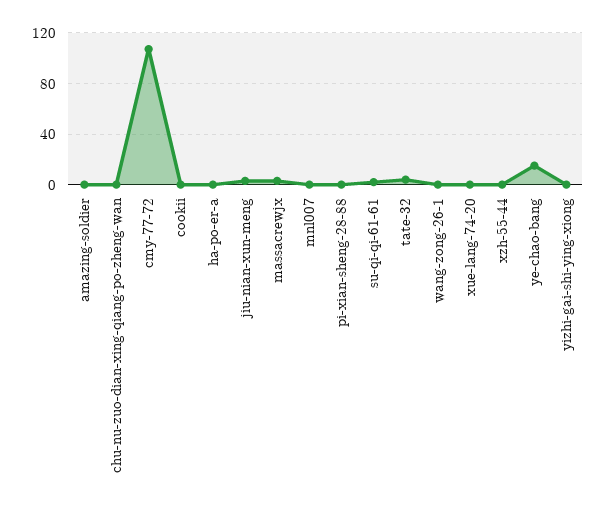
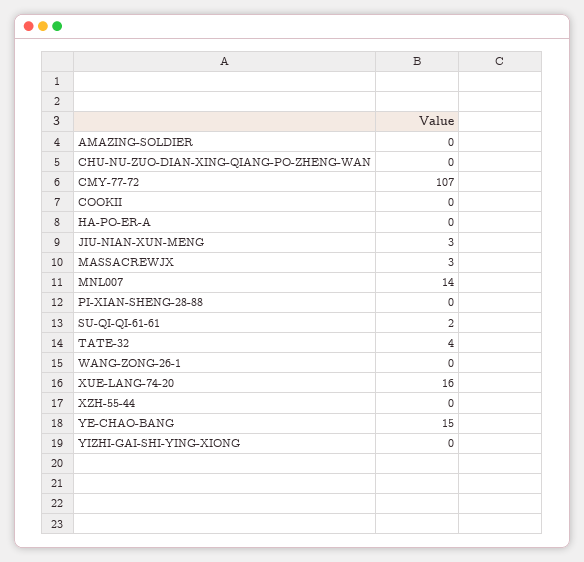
mnl007: 0 -> 14
xue-lang-74-20: 0 -> 16

